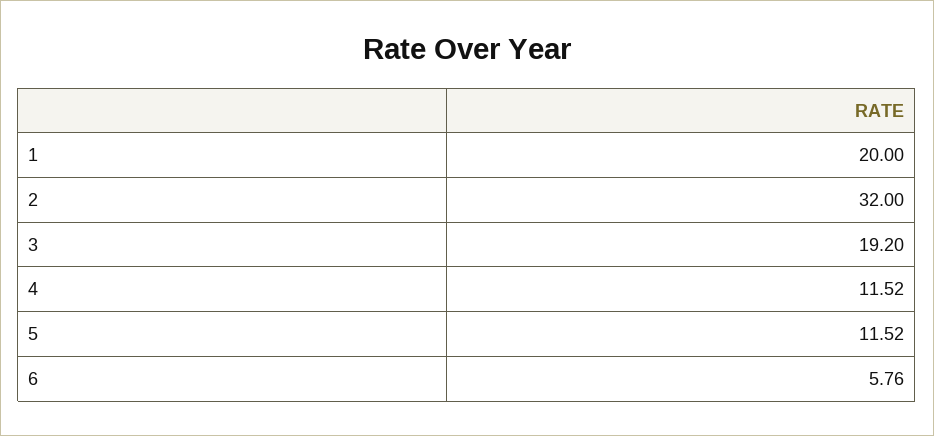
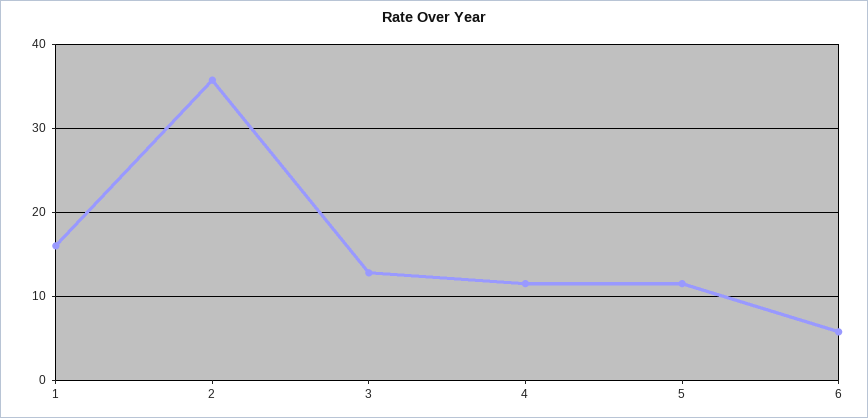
1: 20 -> 16
2: 32 -> 36
3: 19.2 -> 13

